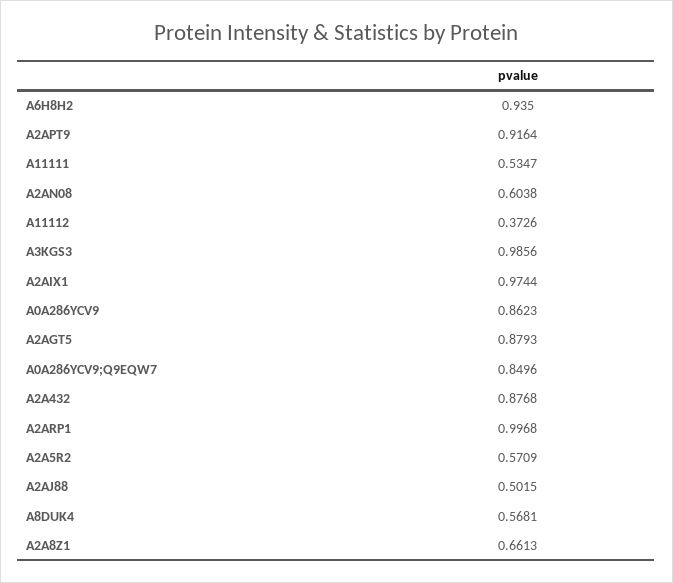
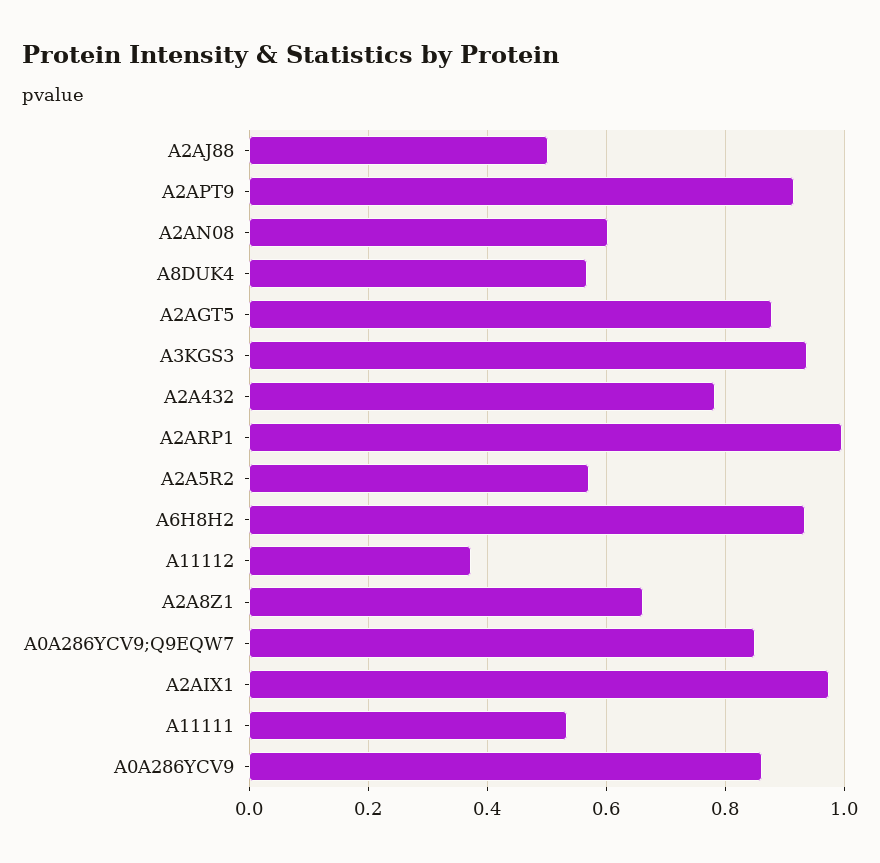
A3KGS3: 0.9856 -> 0.94
A2A432: 0.8768 -> 0.78

